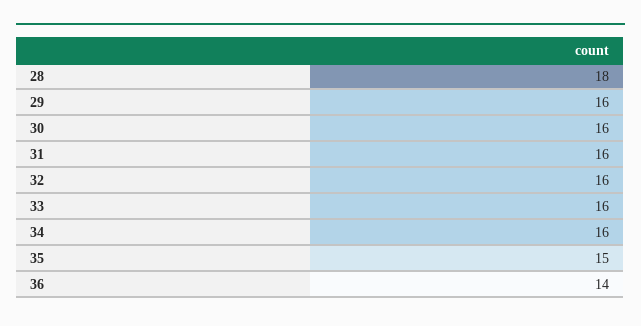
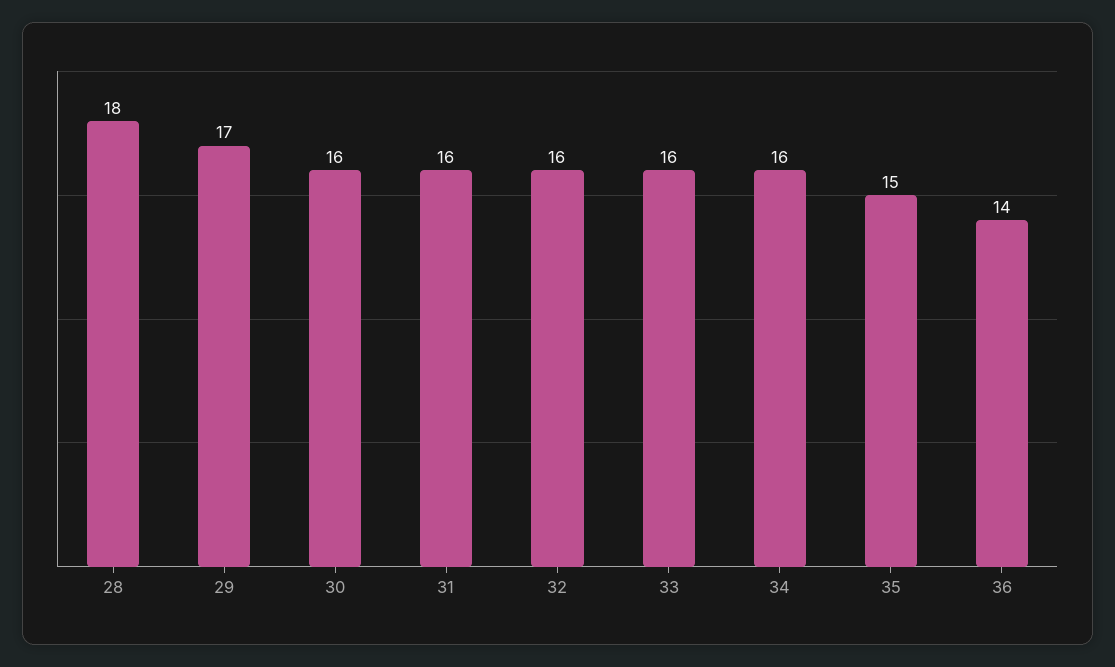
29: 16 -> 17

